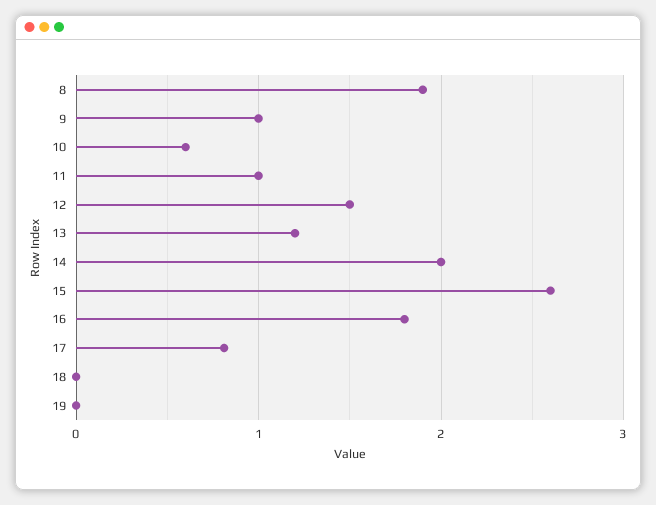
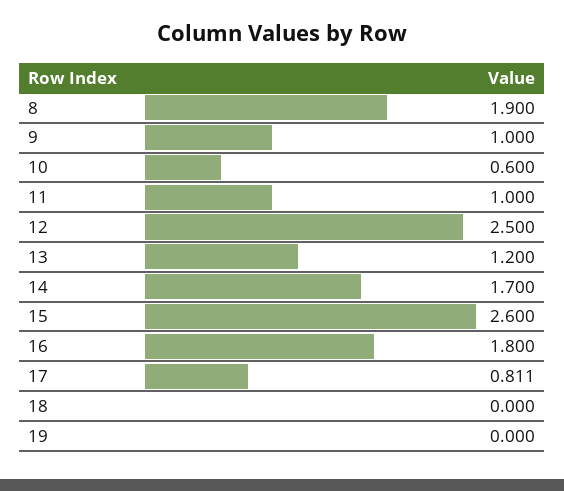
12: 1.5 -> 2.5
14: 2 -> 1.7

